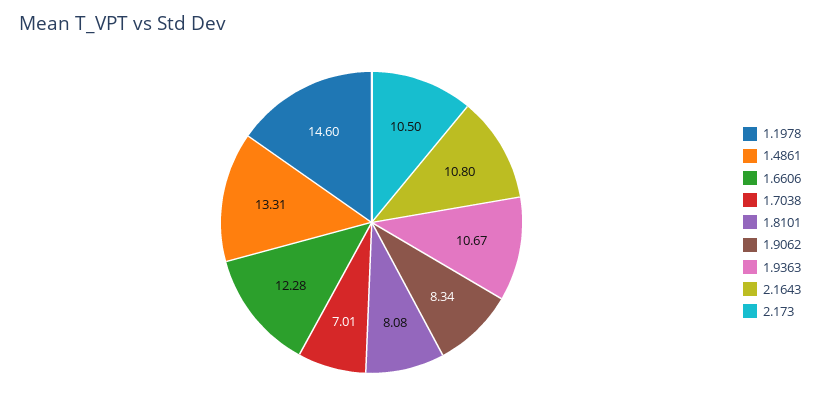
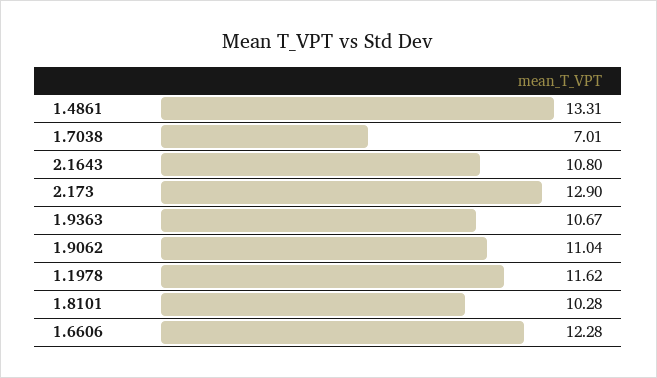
1.1978: 14.6 -> 11.62
1.8101: 8.08 -> 10.28
1.9062: 8.34 -> 11.04
2.173: 10.5 -> 12.9

